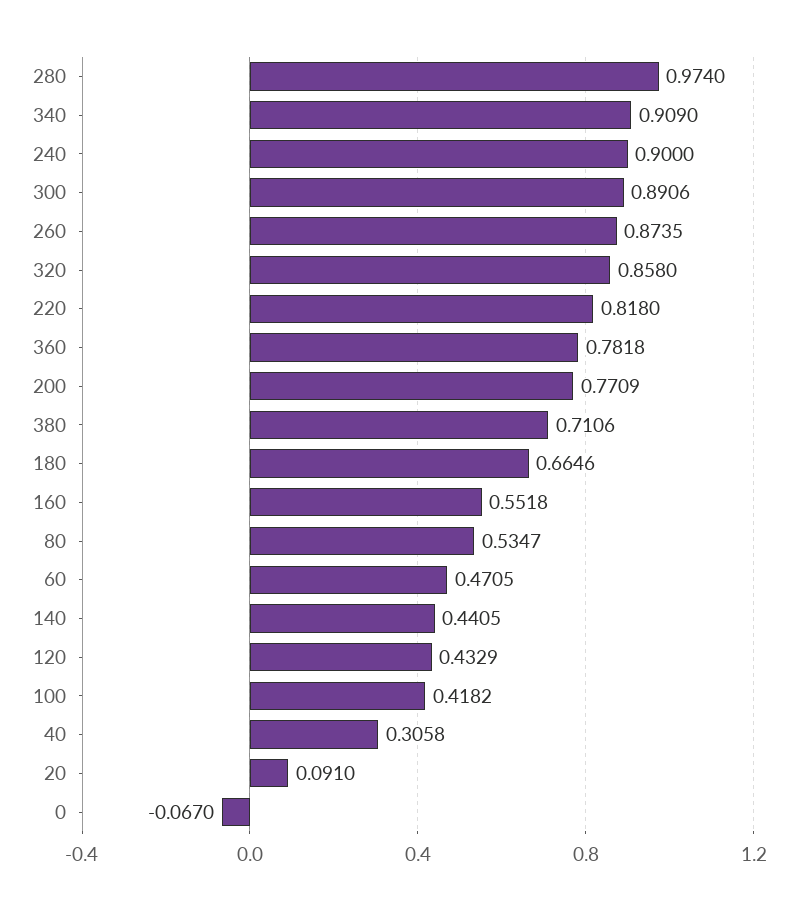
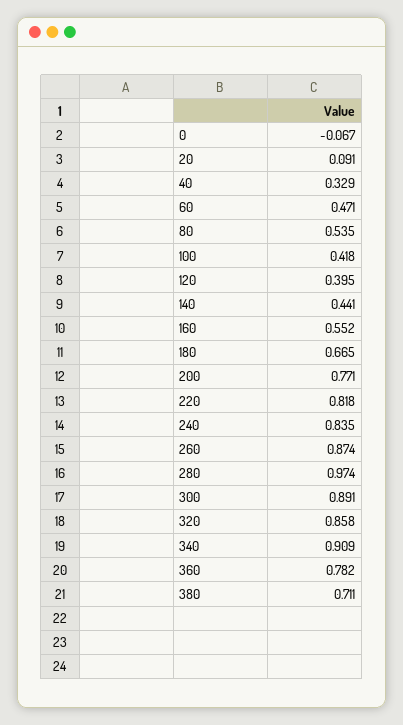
240: 0.9 -> 0.835
120: 0.4329 -> 0.395
40: 0.3058 -> 0.329

